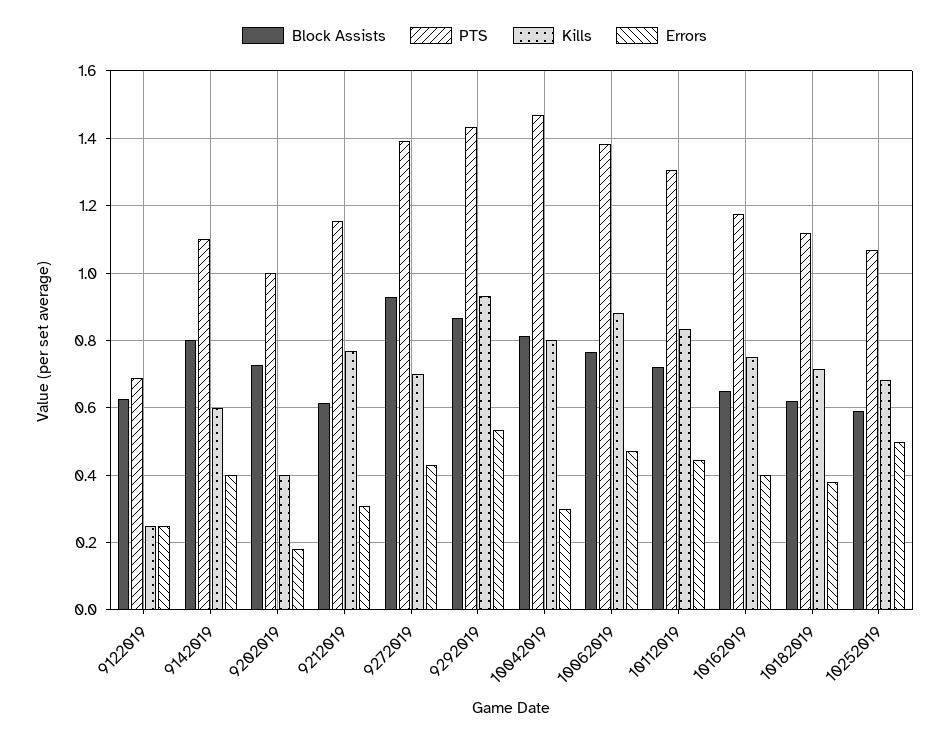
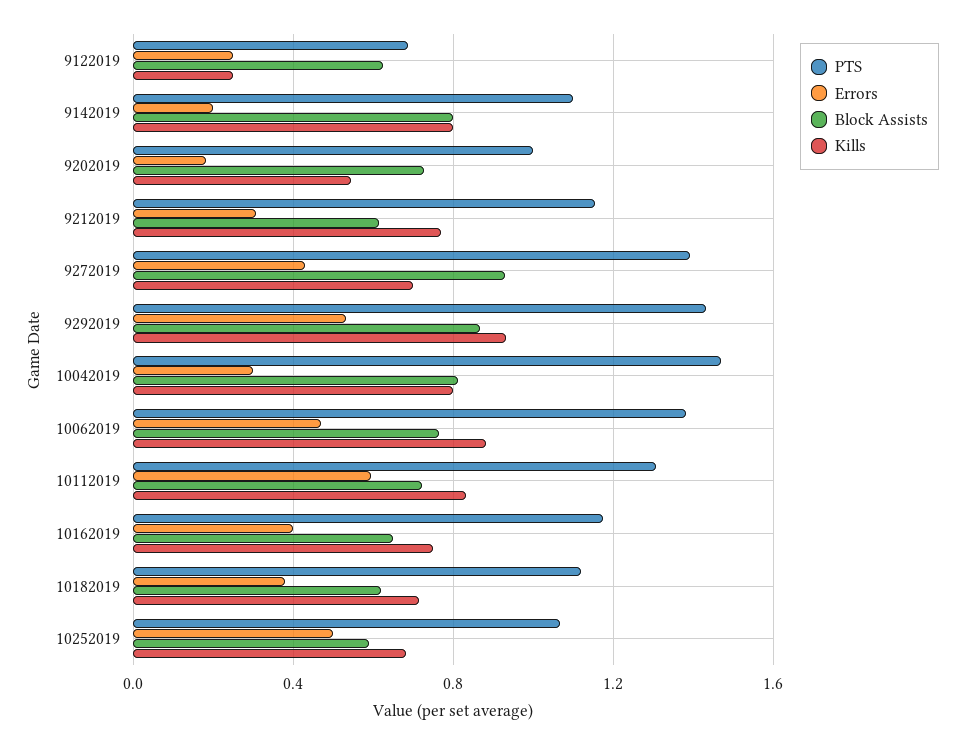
Kills, 9142019: 0.6 -> 0.8
Errors, 9142019: 0.4 -> 0.2
Kills, 9202019: 0.4 -> 0.55
Errors, 10112019: 0.44 -> 0.6

